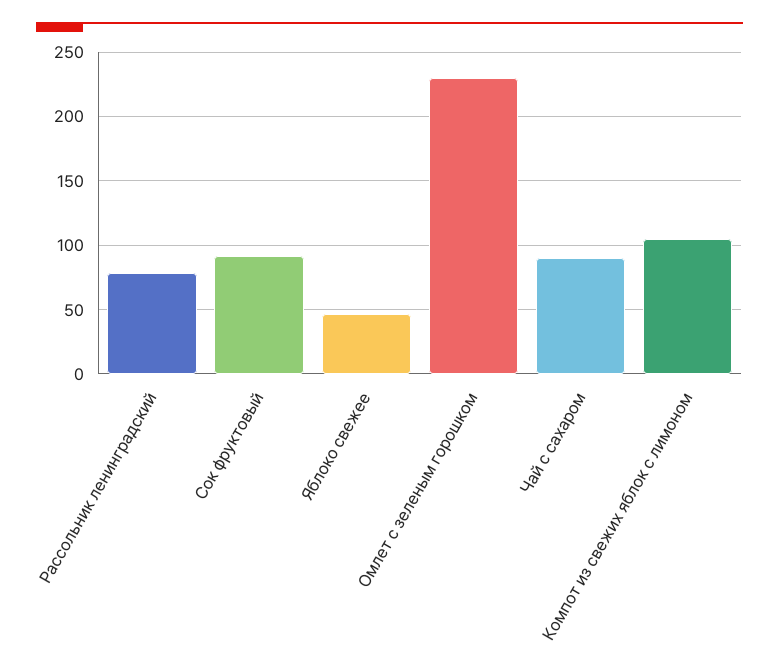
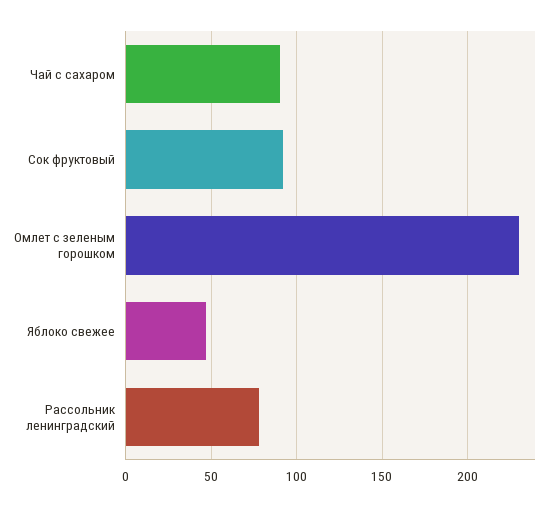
Компот из свежих яблок с лимоном: 105 -> none

